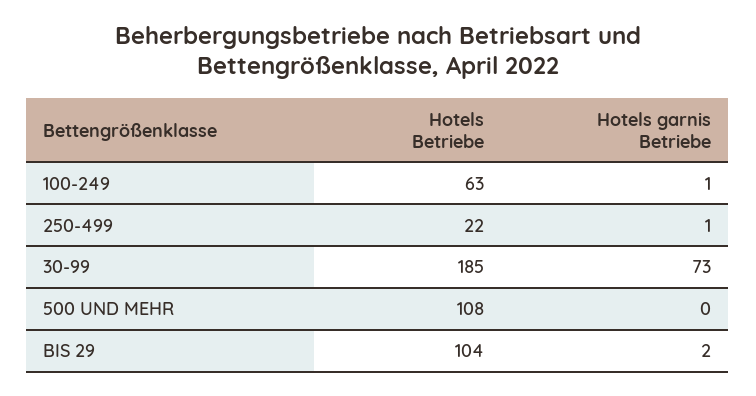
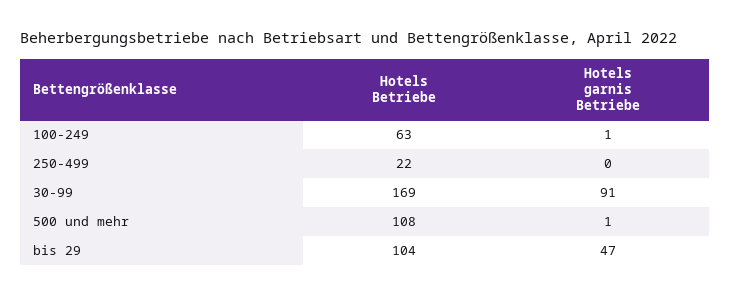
Hotels garnis Betriebe, 250-499: 1 -> 0
Hotels Betriebe, 30-99: 185 -> 169
Hotels garnis Betriebe, 30-99: 73 -> 91
Hotels garnis Betriebe, 500 UND MEHR: 0 -> 1
Hotels garnis Betriebe, BIS 29: 2 -> 47

